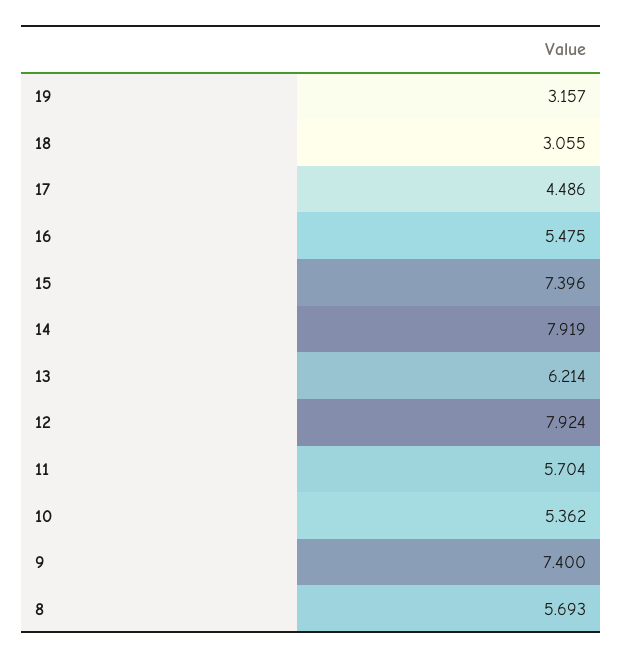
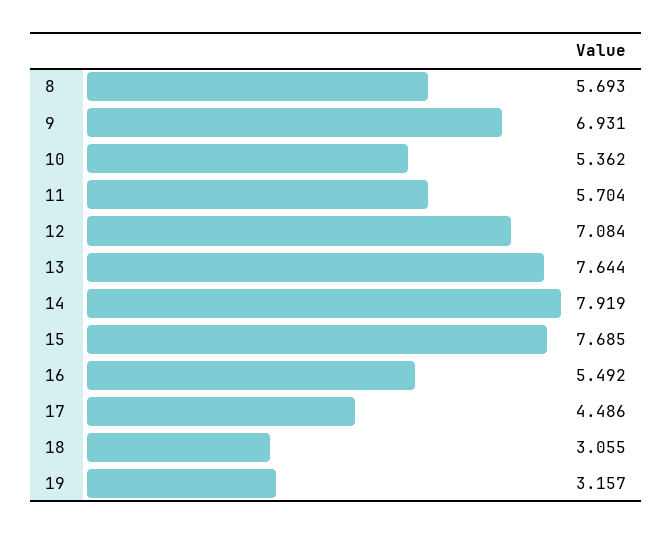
16: 5.475 -> 5.492
15: 7.396 -> 7.685
13: 6.214 -> 7.644
12: 7.924 -> 7.084
9: 7.4 -> 6.931

